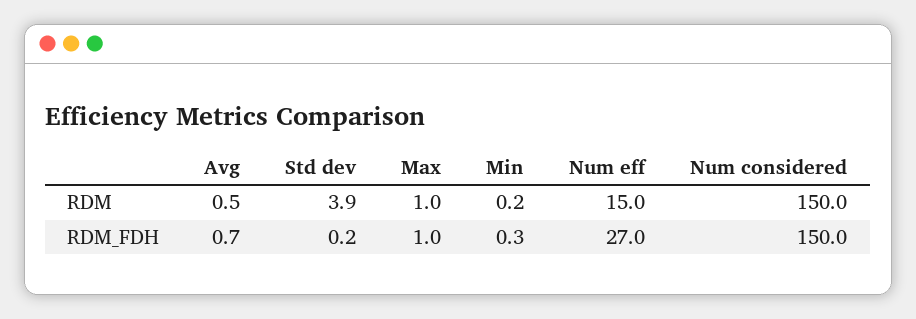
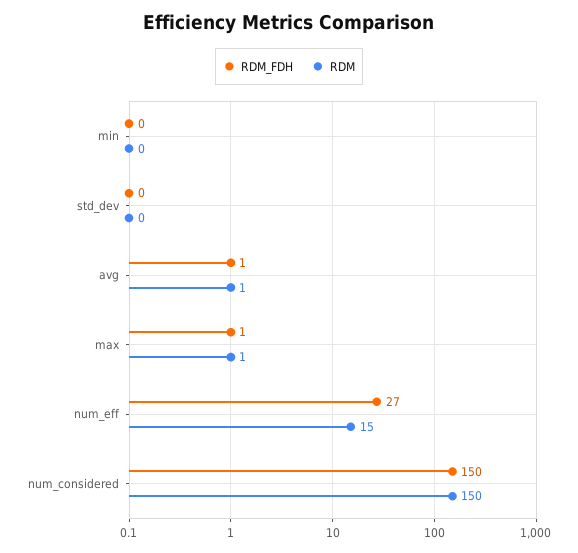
RDM, Std dev: 3.9 -> 0

